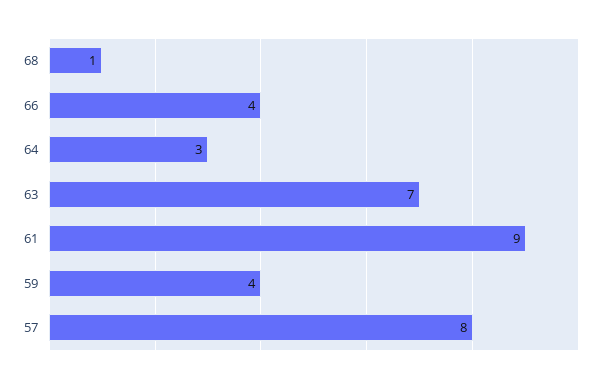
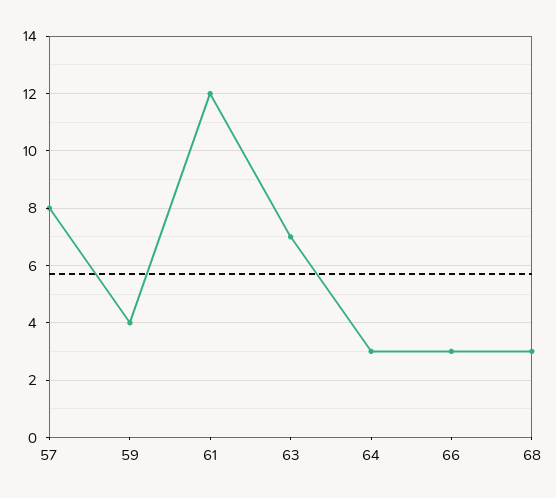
68: 1 -> 3
66: 4 -> 3
61: 9 -> 12

